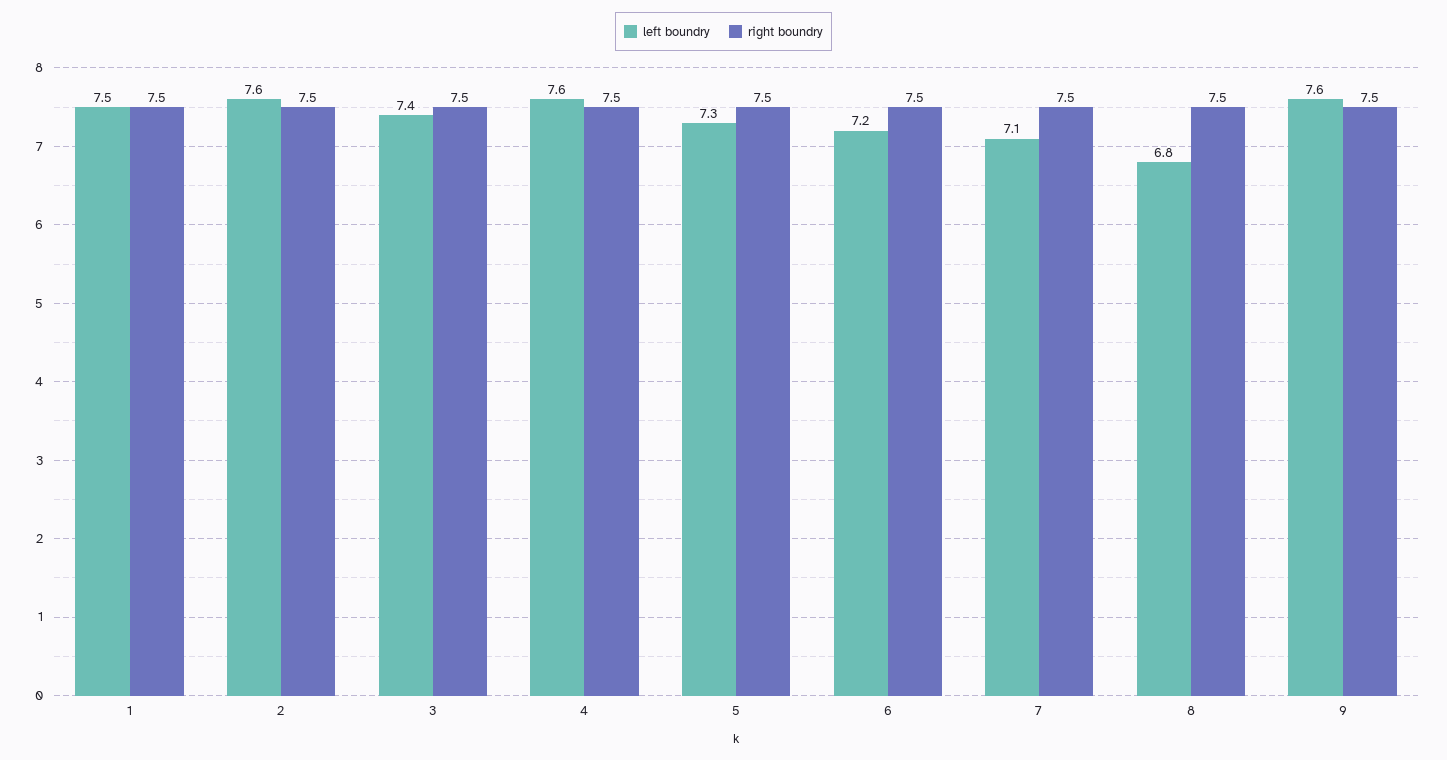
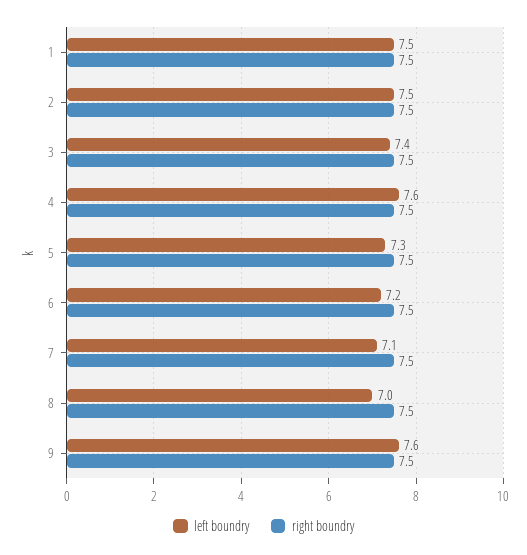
left boundry, 2: 7.6 -> 7.5
left boundry, 8: 6.8 -> 7

